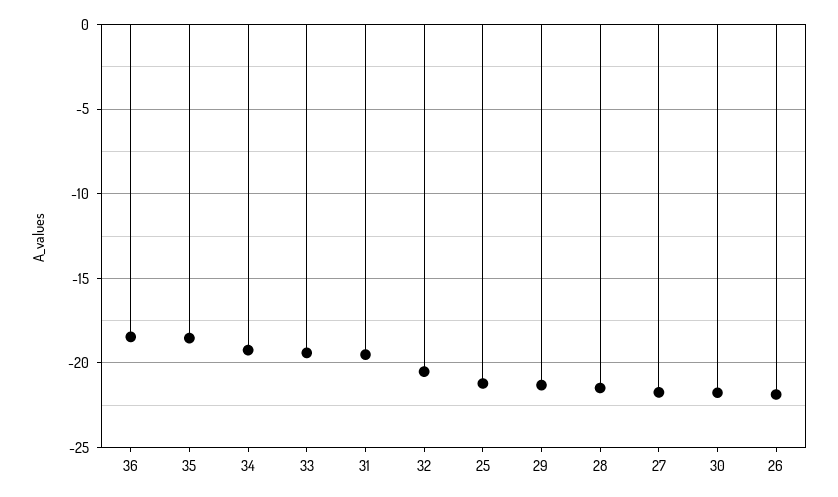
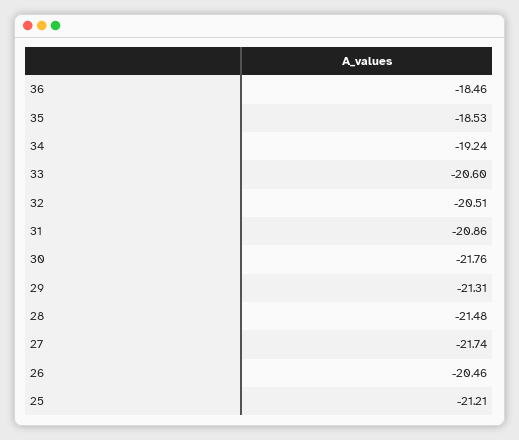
33: -19.5 -> -20.6
31: -19.5 -> -20.86
26: -22 -> -20.46

